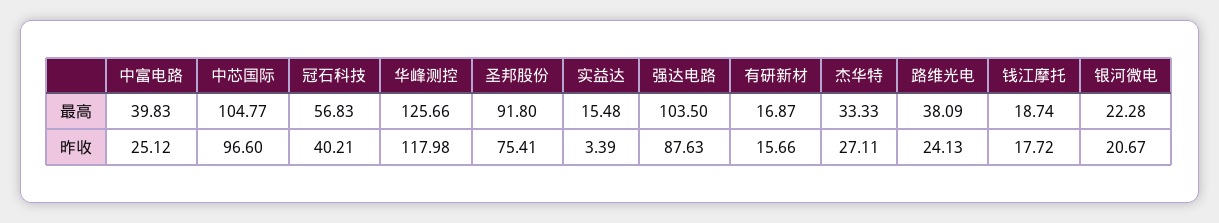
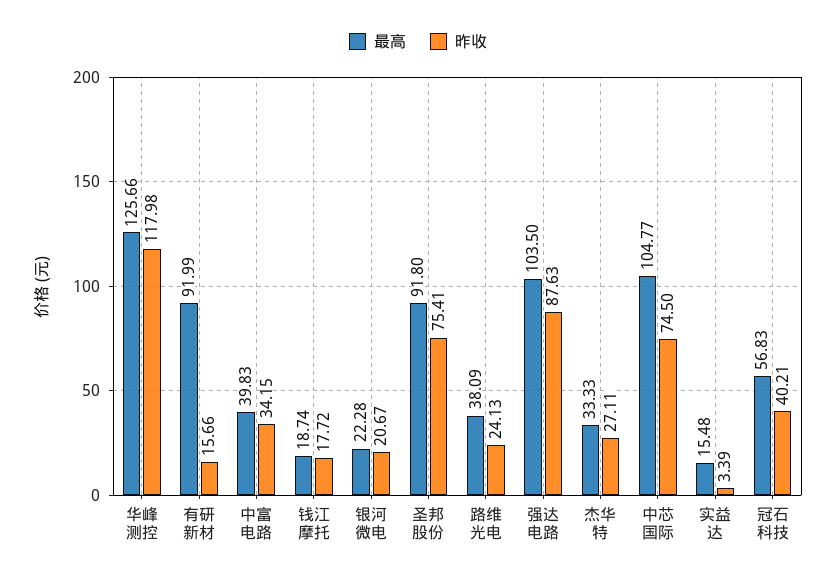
最高, 有研新材: 16.87 -> 91.99
昨收, 中富电路: 25.12 -> 34.15
昨收, 中芯国际: 96.6 -> 74.5

